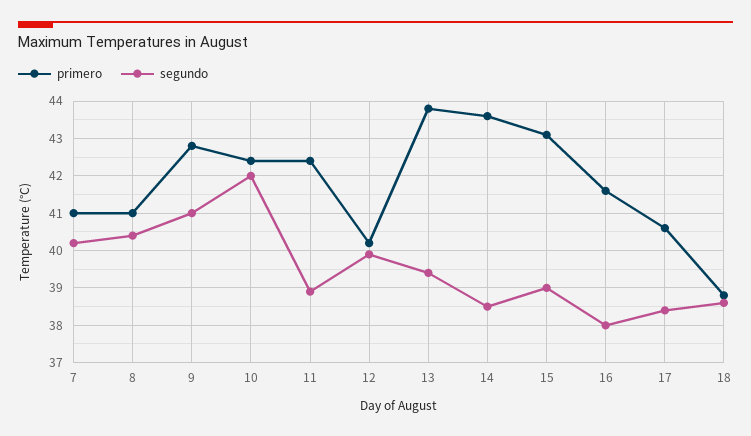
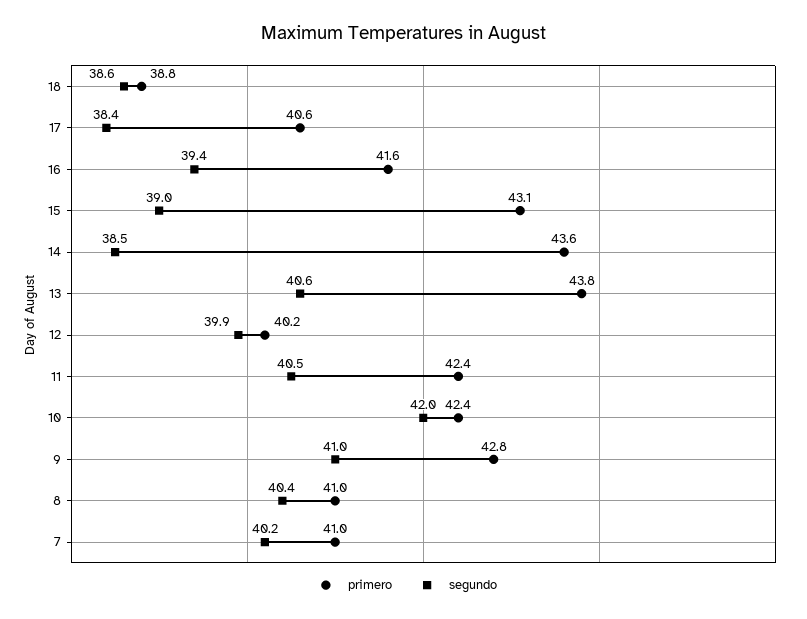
segundo, 11: 39 -> 40.5
segundo, 13: 39.5 -> 40.6
segundo, 16: 38 -> 39.4

